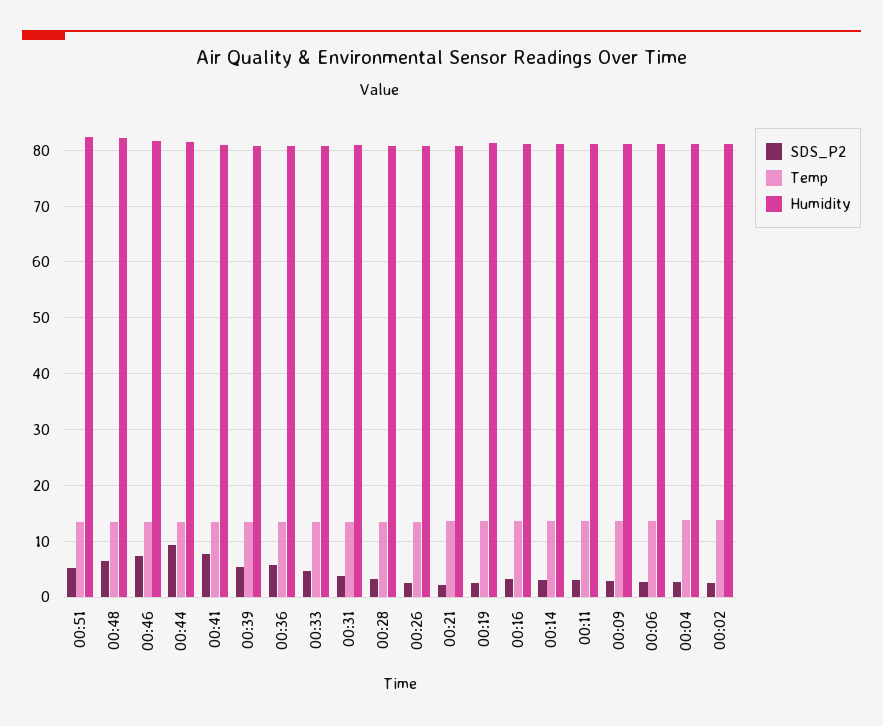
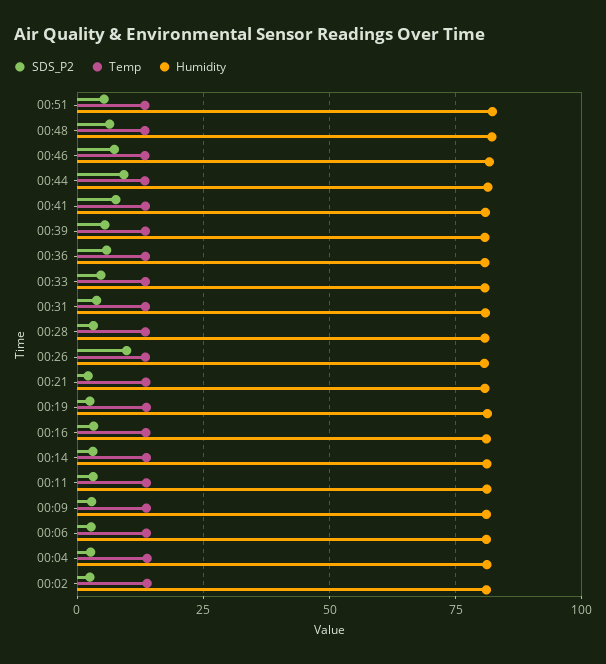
SDS_P2, 00:26: 2 -> 10

